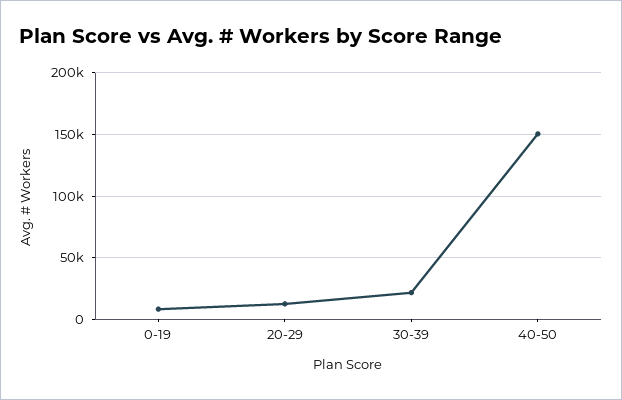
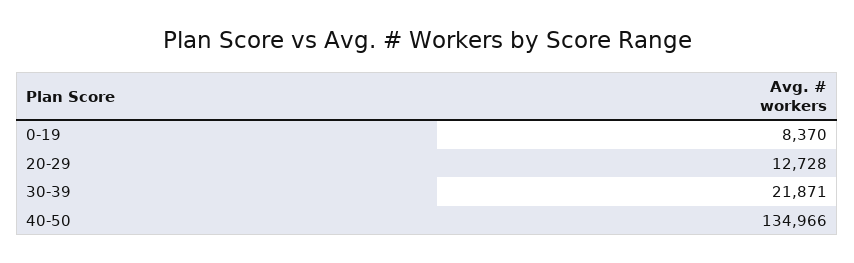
40-50: 150000 -> 134966

